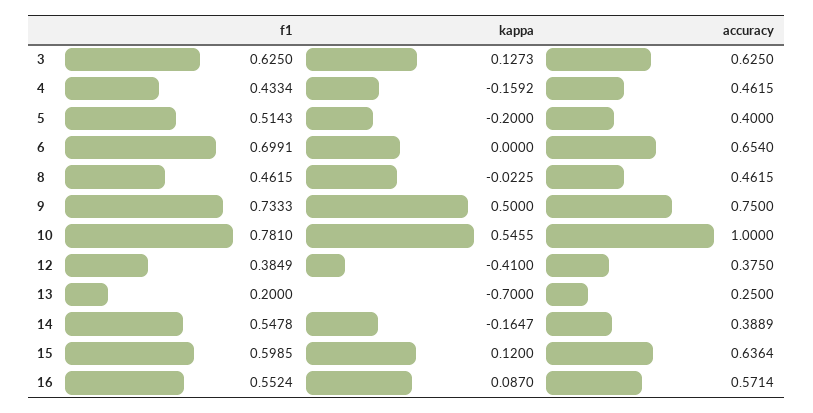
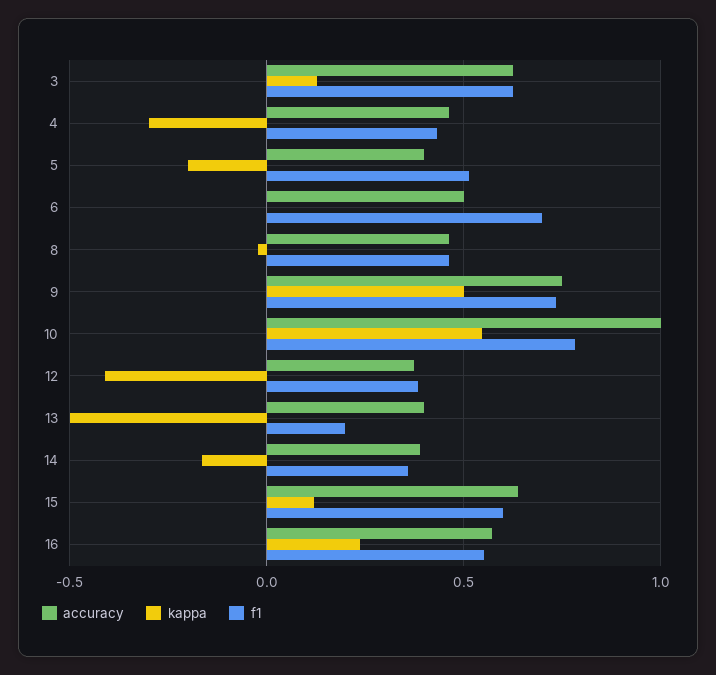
kappa, 4: -0.1592 -> -0.3
accuracy, 6: 0.654 -> 0.5
kappa, 13: -0.7 -> -0.5
accuracy, 13: 0.25 -> 0.4
f1, 14: 0.5478 -> 0.35
kappa, 16: 0.087 -> 0.25

